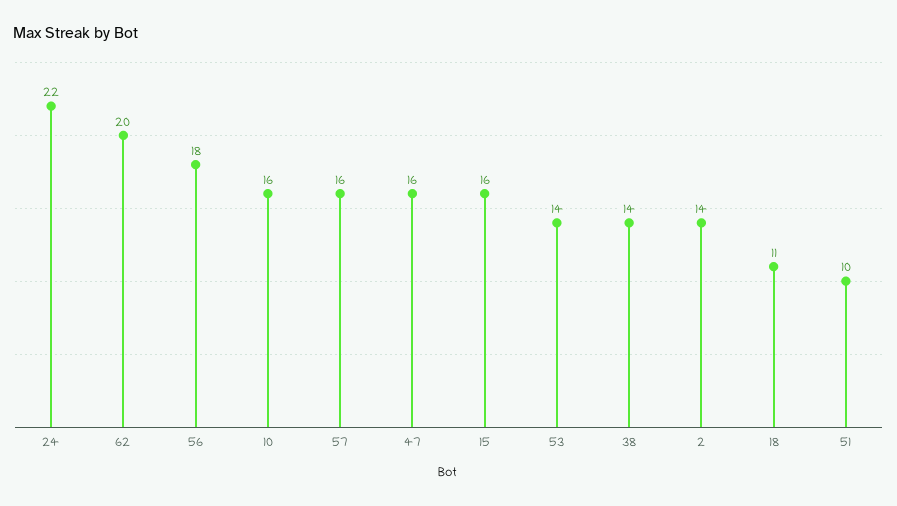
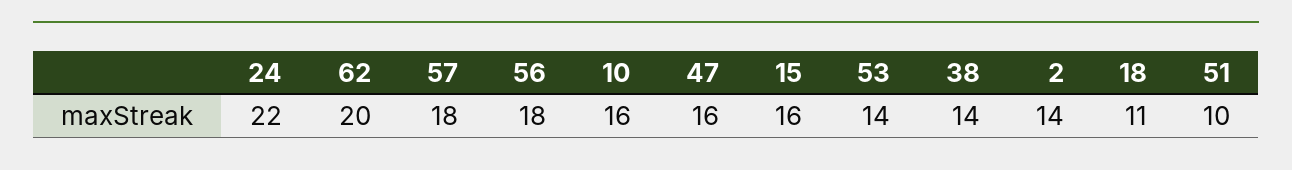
57: 16 -> 18

